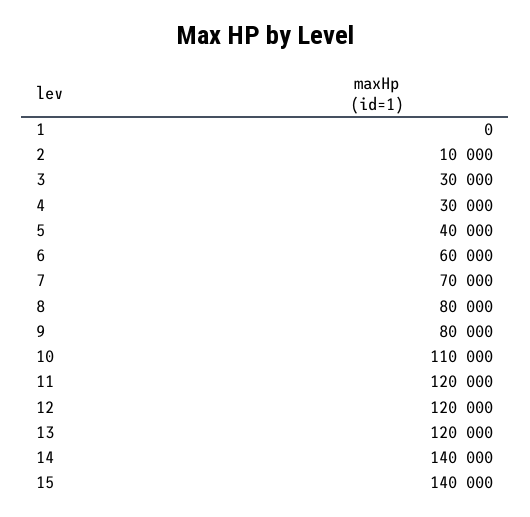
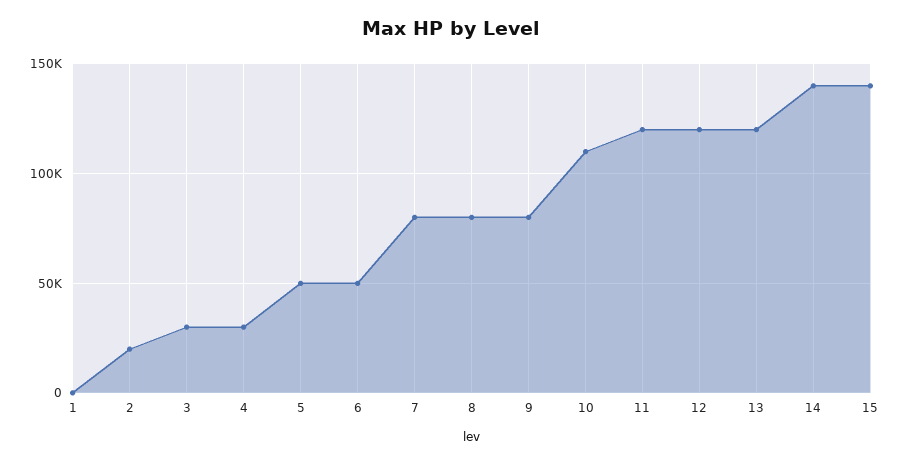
2: 10000 -> 20000
5: 40000 -> 50000
6: 60000 -> 50000
7: 70000 -> 80000

